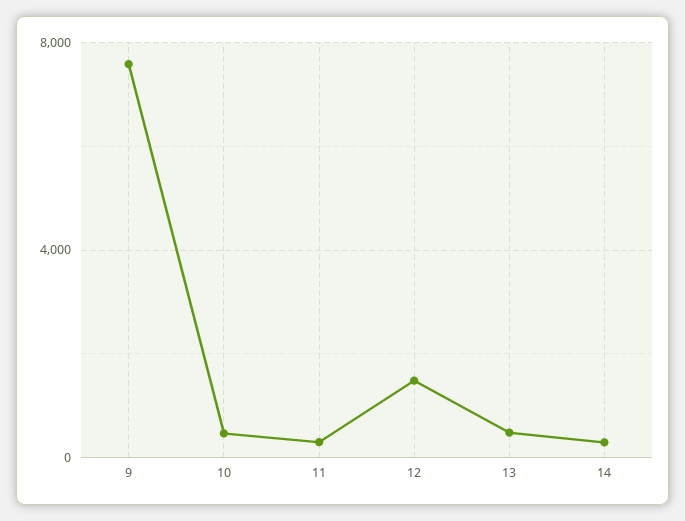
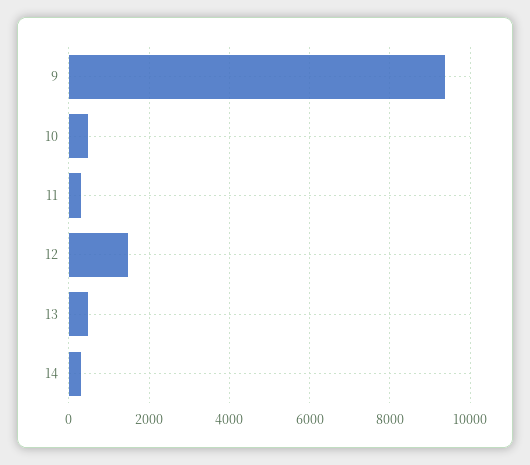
9: 7500 -> 9400

